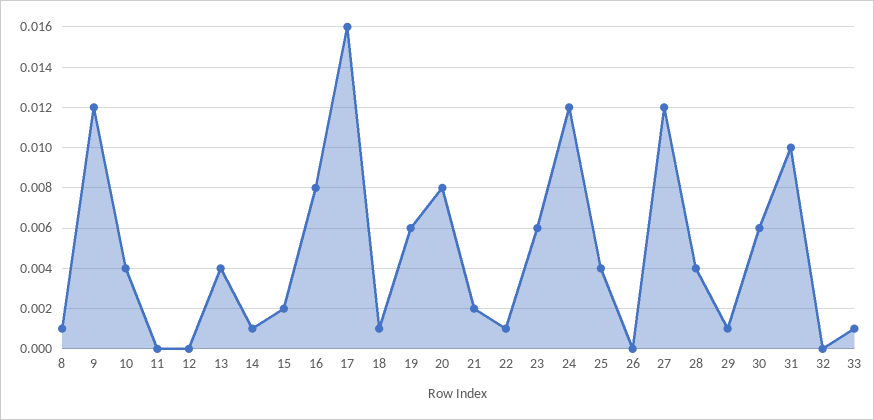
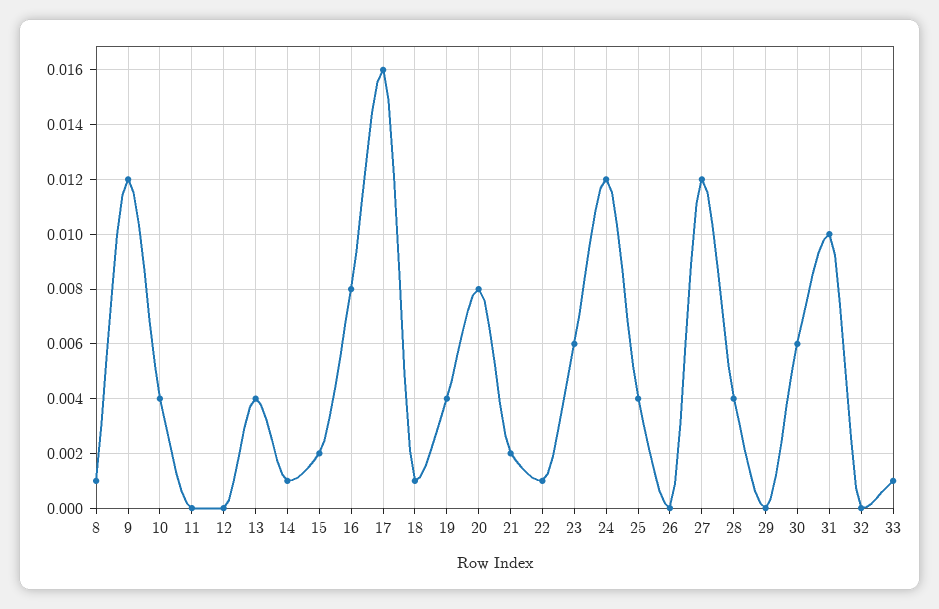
19: 0.006 -> 0.004
29: 0.001 -> 0

